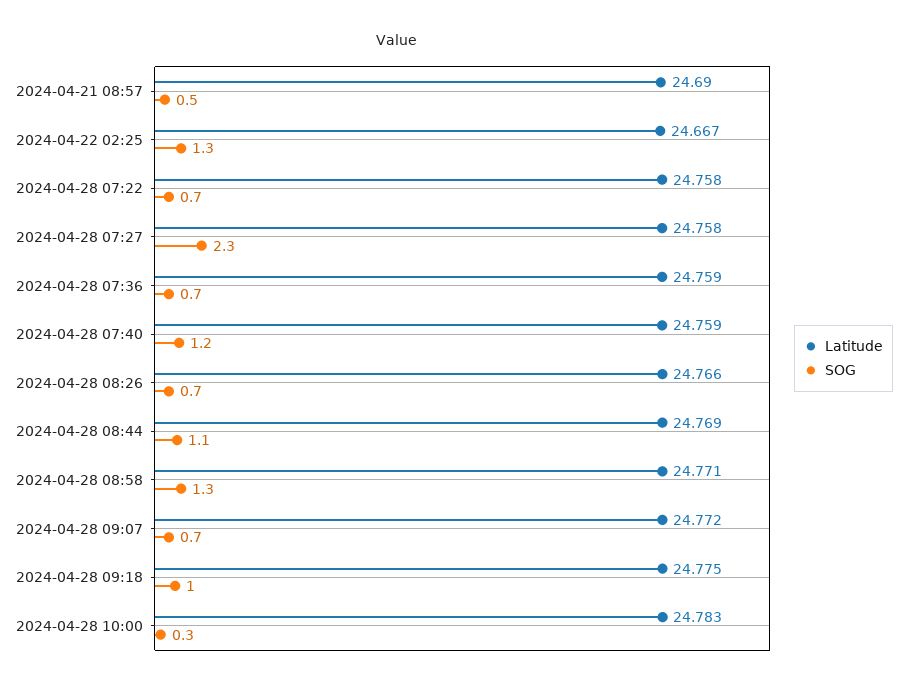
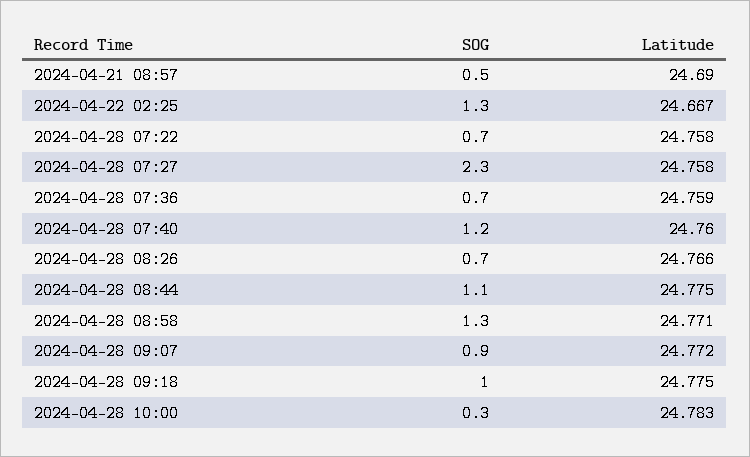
Latitude, 2024-04-28 07:40: 24.759 -> 24.76
Latitude, 2024-04-28 08:44: 24.769 -> 24.775
SOG, 2024-04-28 09:07: 0.7 -> 0.9

